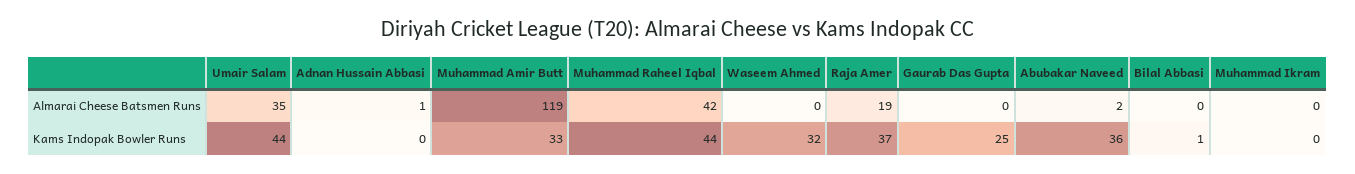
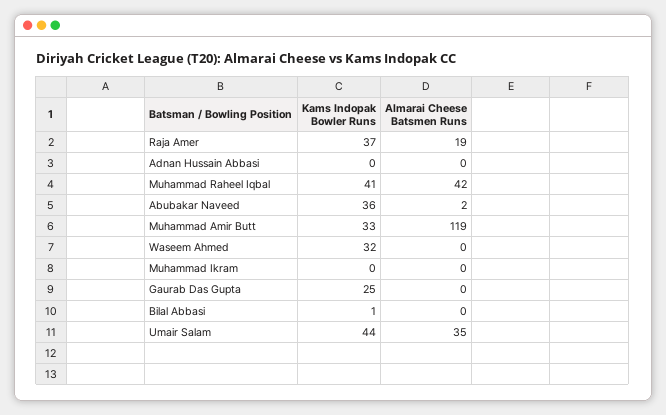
Adnan Hussain Abbasi, Almarai Cheese Batsmen Runs: 1 -> 0
Muhammad Raheel Iqbal, Kams Indopak Bowler Runs: 44 -> 41

